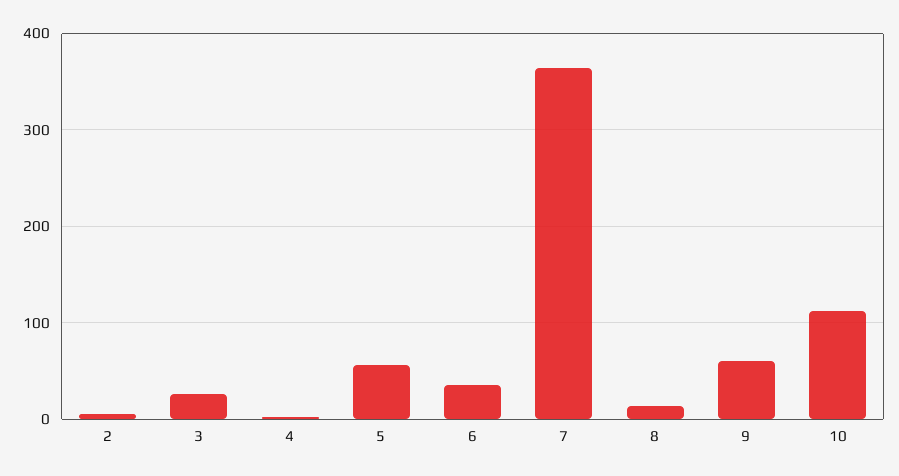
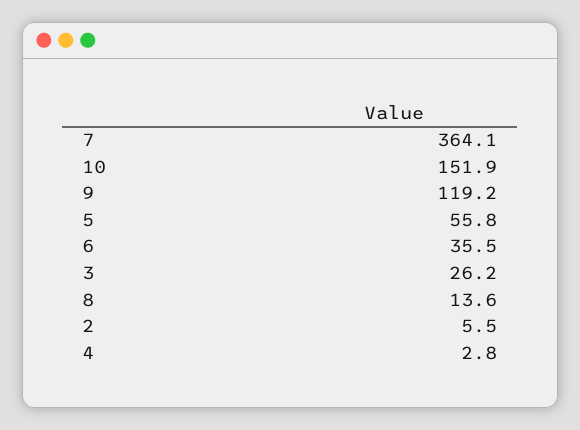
9: 60 -> 119.2
10: 110 -> 151.9

